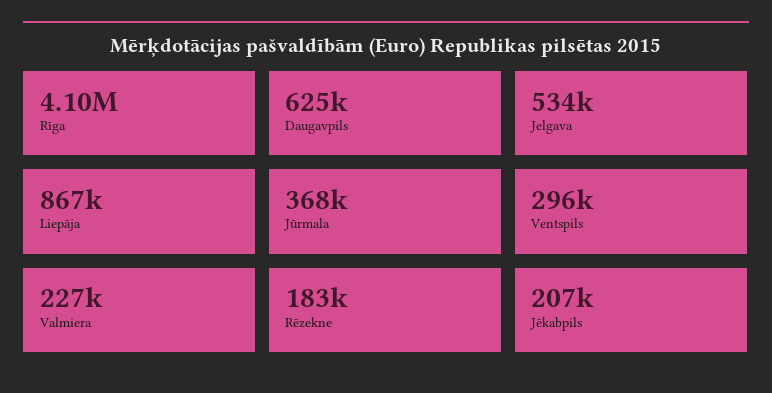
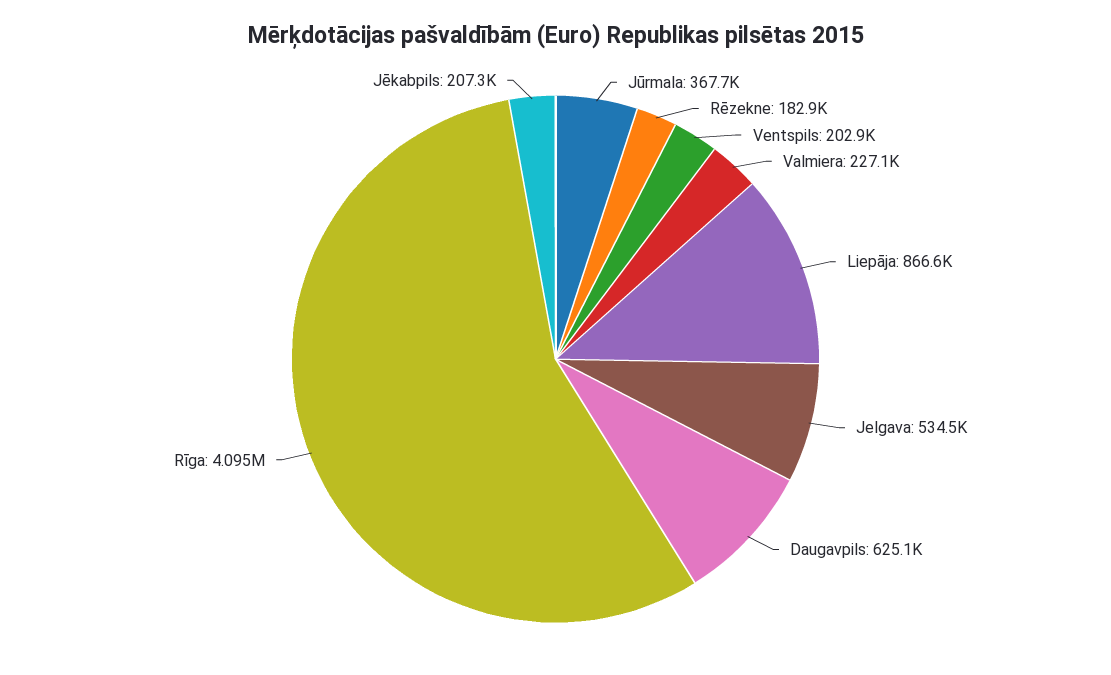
Ventspils: 296000 -> 202900

